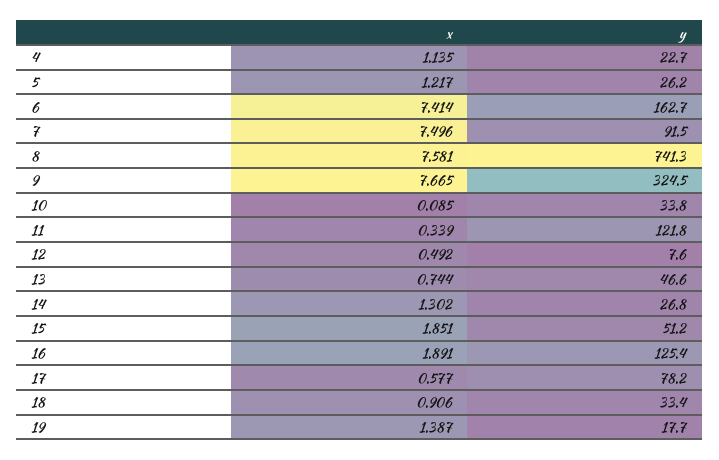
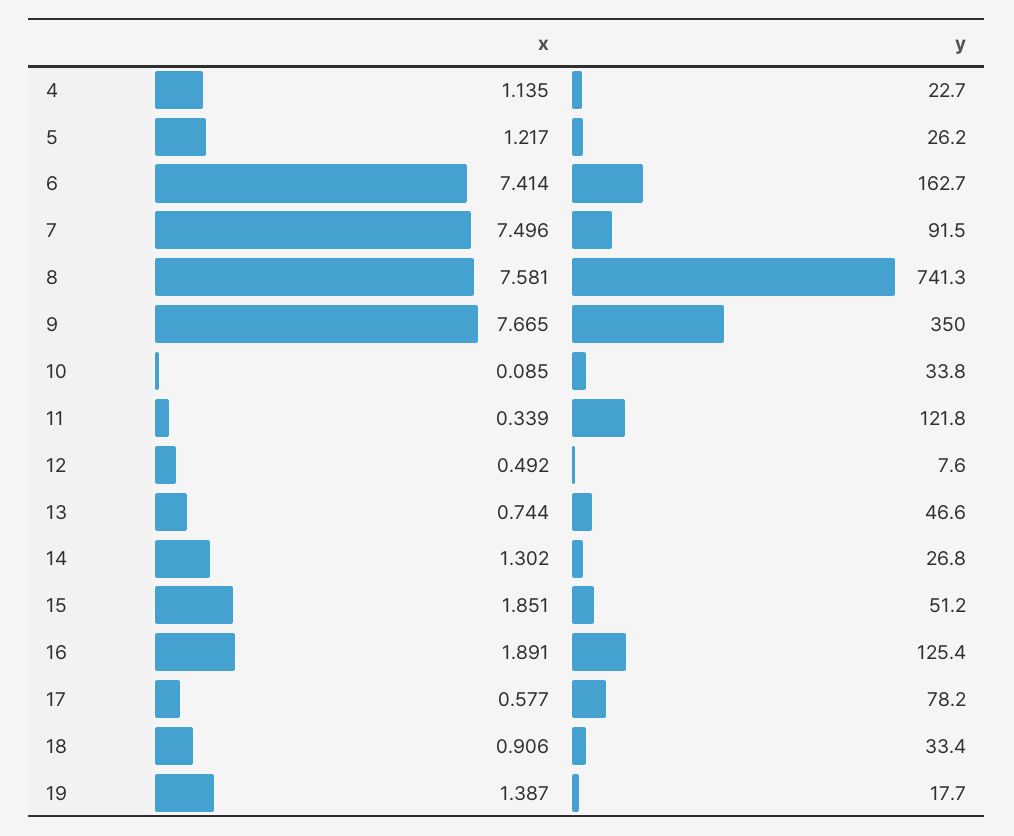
y, 9: 324.5 -> 350

